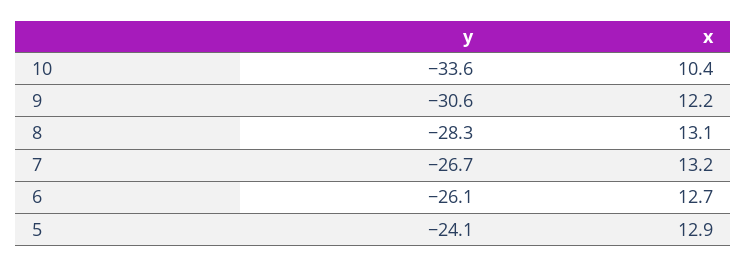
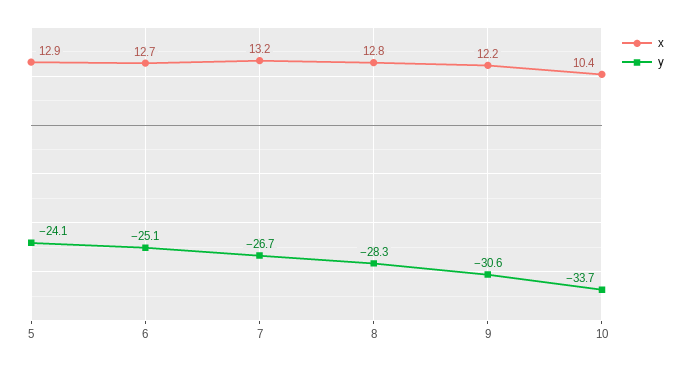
y, 10: -33.6 -> -33.7
x, 8: 13.1 -> 12.8
y, 6: -26.1 -> -25.1

